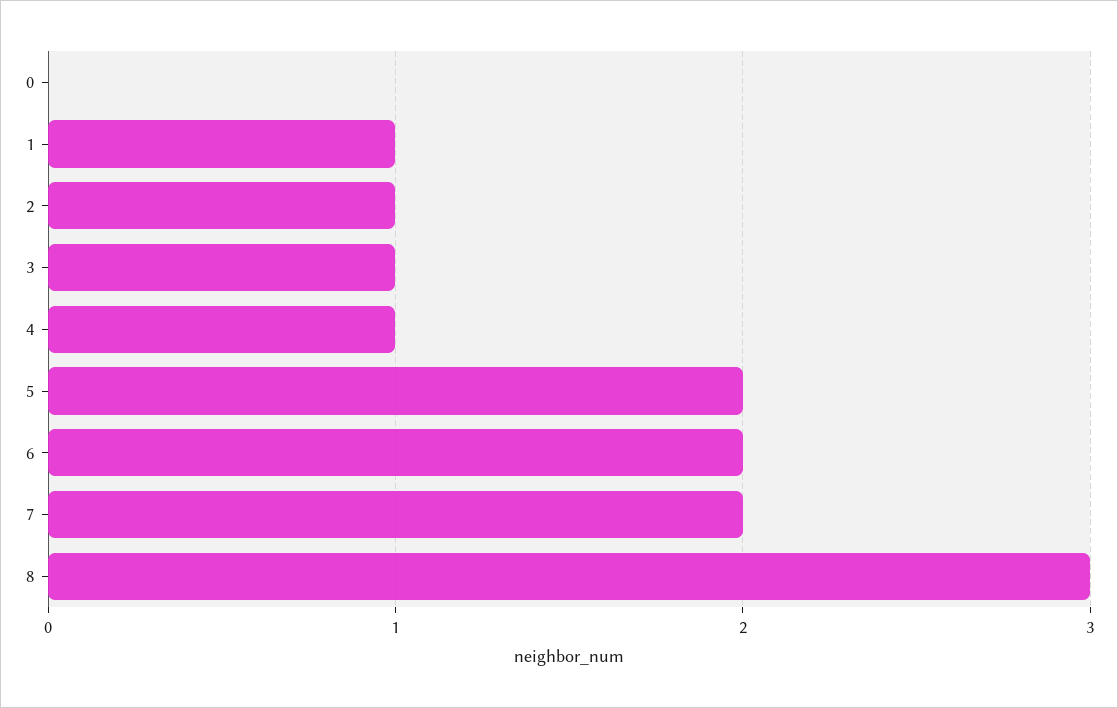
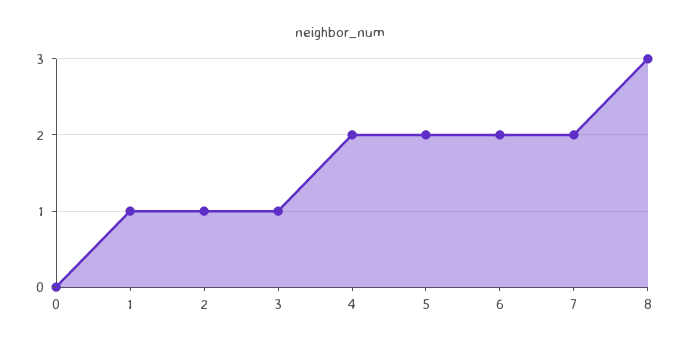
4: 1 -> 2

